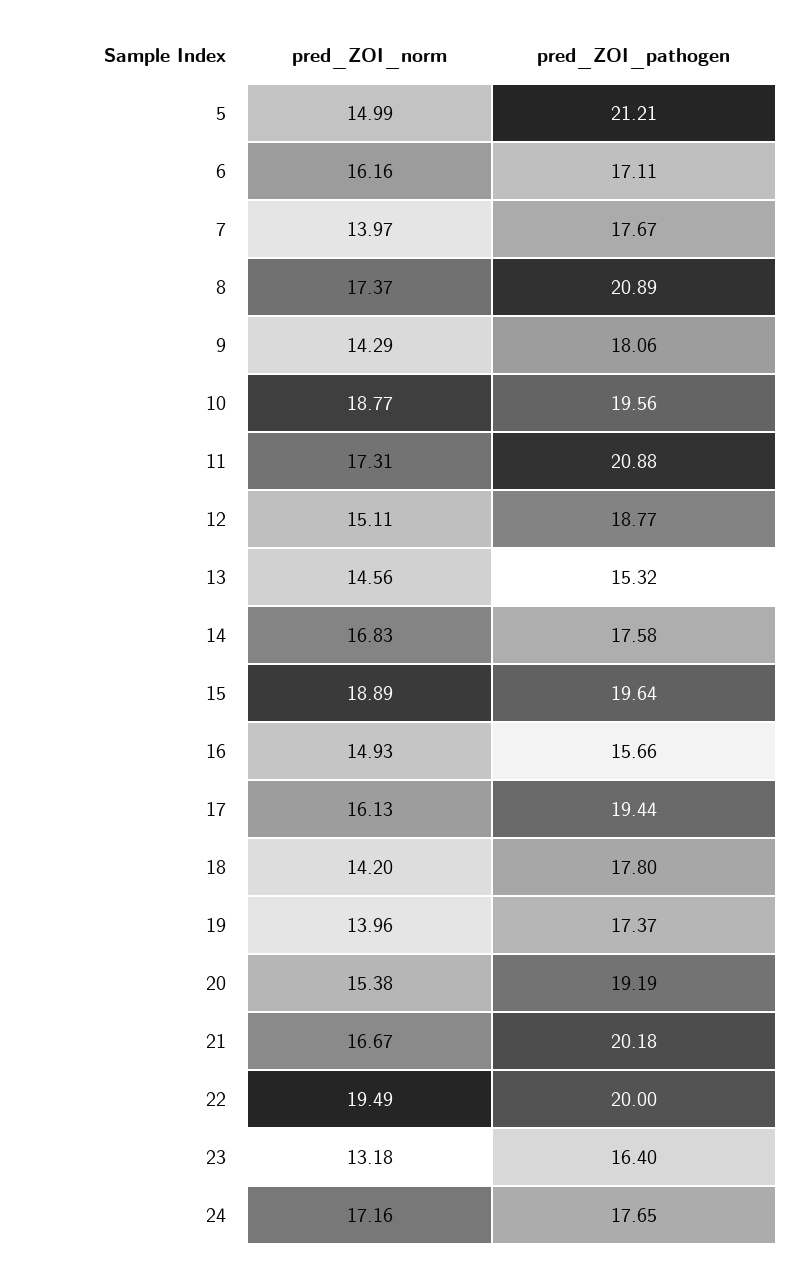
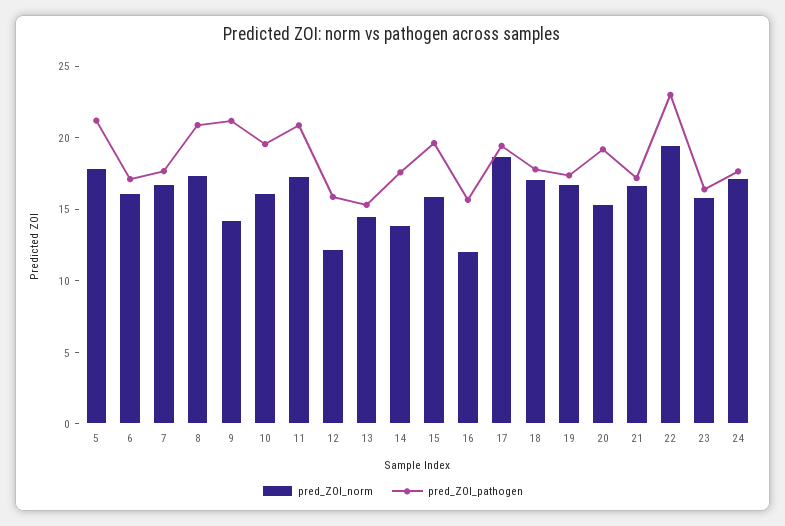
pred_ZOI_norm, 5: 14.99 -> 18
pred_ZOI_norm, 7: 13.97 -> 17
pred_ZOI_pathogen, 9: 18.06 -> 21
pred_ZOI_norm, 10: 18.77 -> 16
pred_ZOI_norm, 12: 15.11 -> 12
pred_ZOI_pathogen, 12: 18.77 -> 16
pred_ZOI_norm, 14: 16.83 -> 14
pred_ZOI_norm, 15: 18.89 -> 16
pred_ZOI_norm, 16: 14.93 -> 12
pred_ZOI_norm, 17: 16.13 -> 19
pred_ZOI_norm, 18: 14.2 -> 17
pred_ZOI_norm, 19: 13.96 -> 17
pred_ZOI_pathogen, 21: 20.18 -> 17
pred_ZOI_pathogen, 22: 20 -> 23
pred_ZOI_norm, 23: 13.18 -> 16

